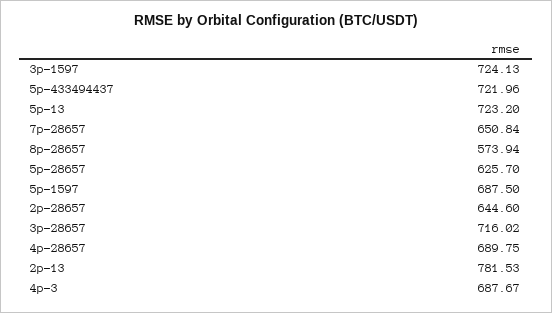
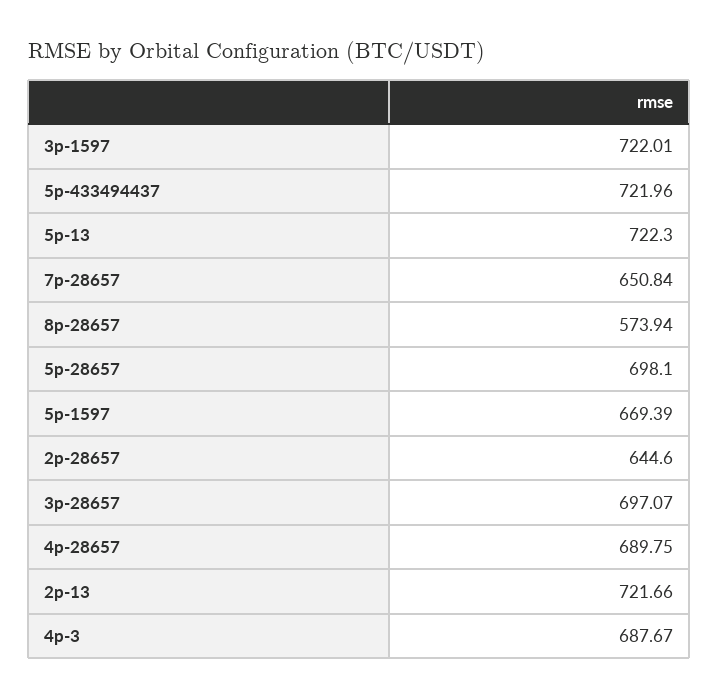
3p-1597: 724.13 -> 722.01
5p-13: 723.2 -> 722.3
5p-28657: 625.7 -> 698.1
5p-1597: 687.5 -> 669.39
3p-28657: 716.02 -> 697.07
2p-13: 781.53 -> 721.66

